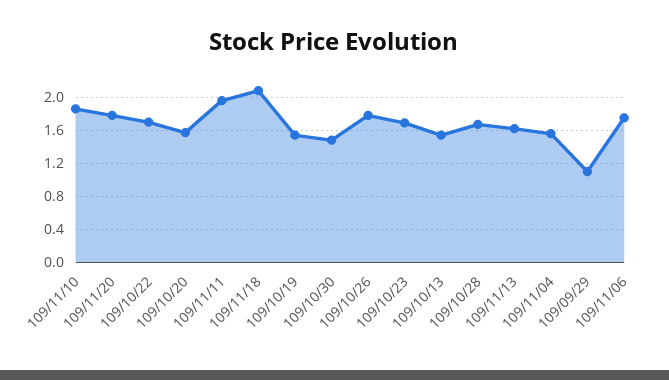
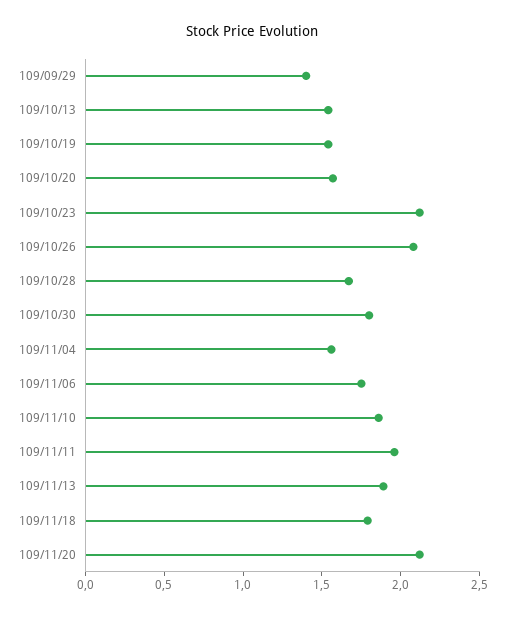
109/11/20: 1.8 -> 2.1
109/10/22: 1.7 -> none
109/11/18: 2.1 -> 1.8
109/10/30: 1.5 -> 1.8
109/10/26: 1.8 -> 2.1
109/10/23: 1.7 -> 2.1
109/11/13: 1.6 -> 1.9
109/09/29: 1.1 -> 1.4

